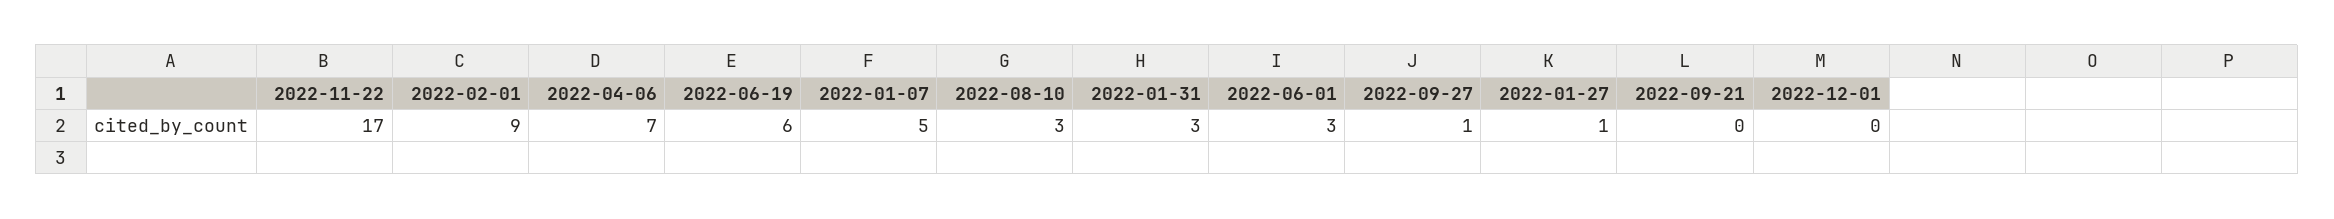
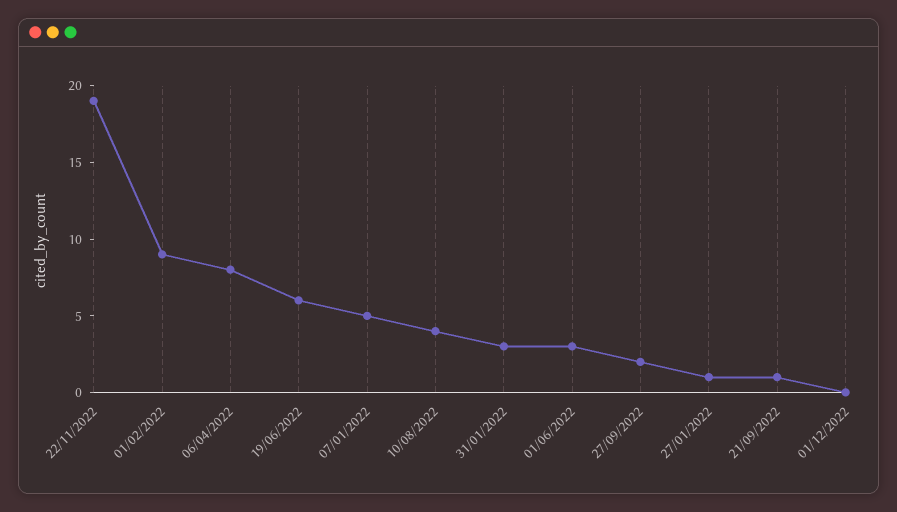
2022-11-22: 17 -> 19
2022-04-06: 7 -> 8
2022-08-10: 3 -> 4
2022-09-27: 1 -> 2
2022-09-21: 0 -> 1

